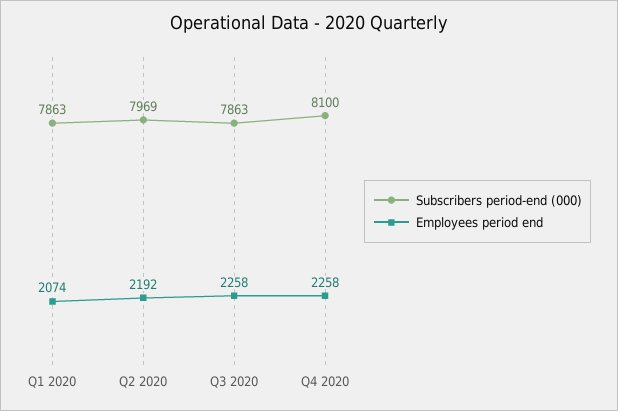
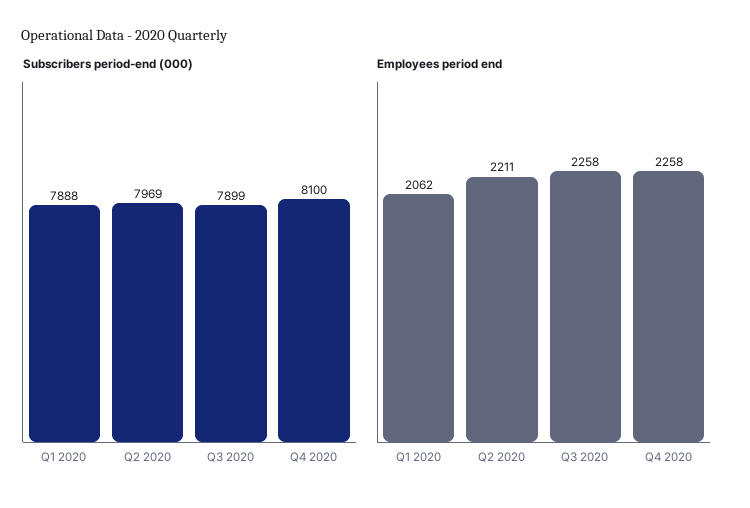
Subscribers period-end (000), Q1 2020: 7863 -> 7888
Employees period end, Q1 2020: 2074 -> 2062
Employees period end, Q2 2020: 2192 -> 2211
Subscribers period-end (000), Q3 2020: 7863 -> 7899

